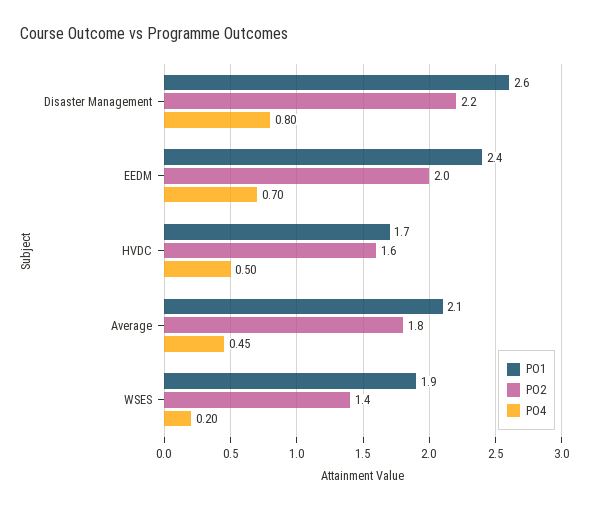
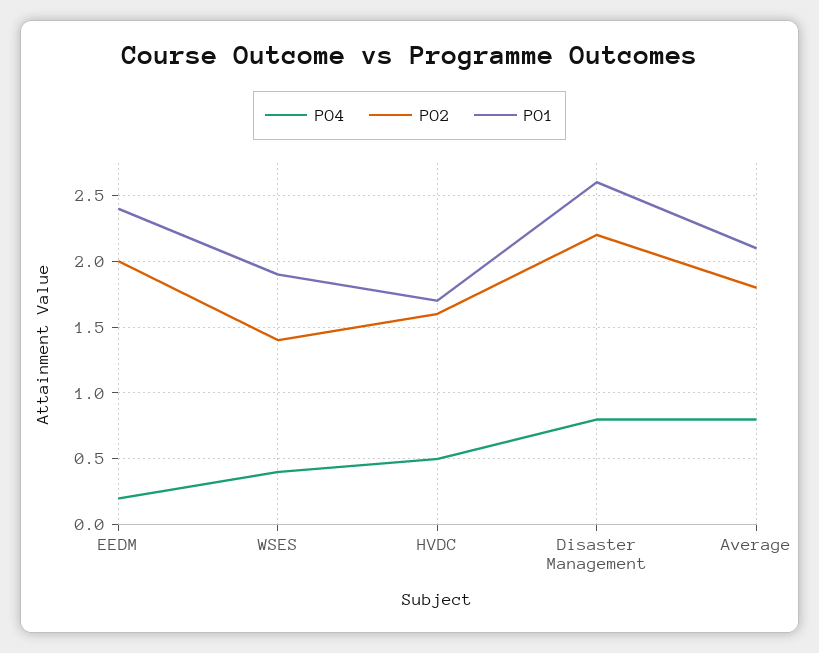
PO4, EEDM: 0.7 -> 0.2
PO4, Average: 0.45 -> 0.8
PO4, WSES: 0.2 -> 0.4

